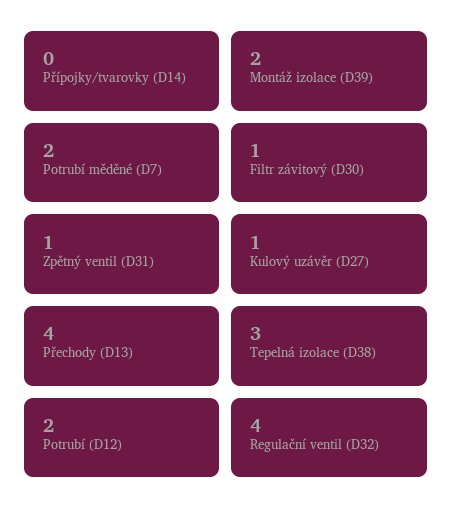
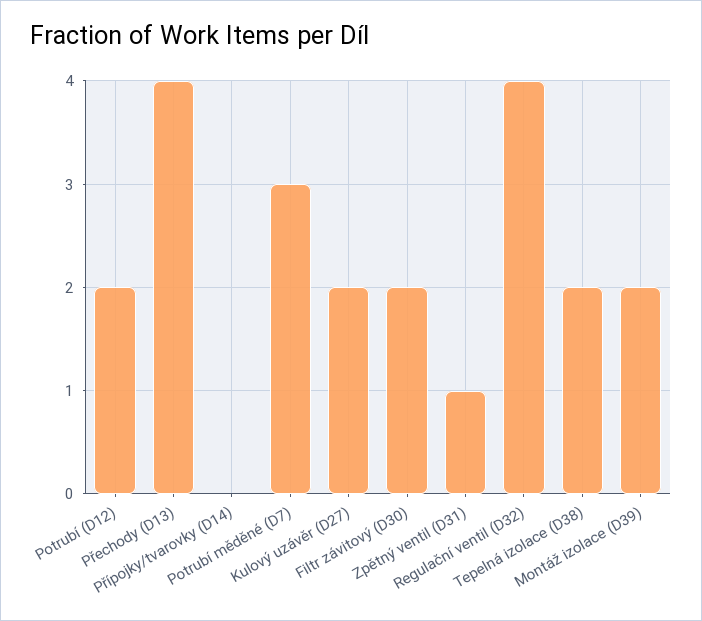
Potrubí měděné (D7): 2 -> 3
Filtr závitový (D30): 1 -> 2
Kulový uzávěr (D27): 1 -> 2
Tepelná izolace (D38): 3 -> 2

